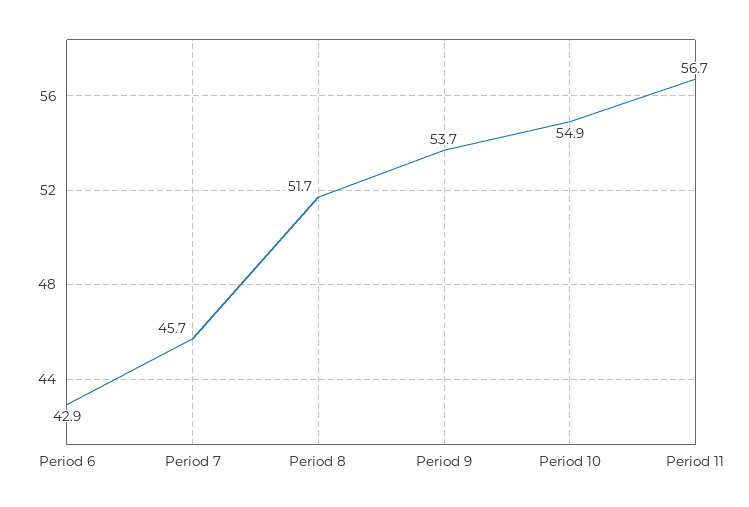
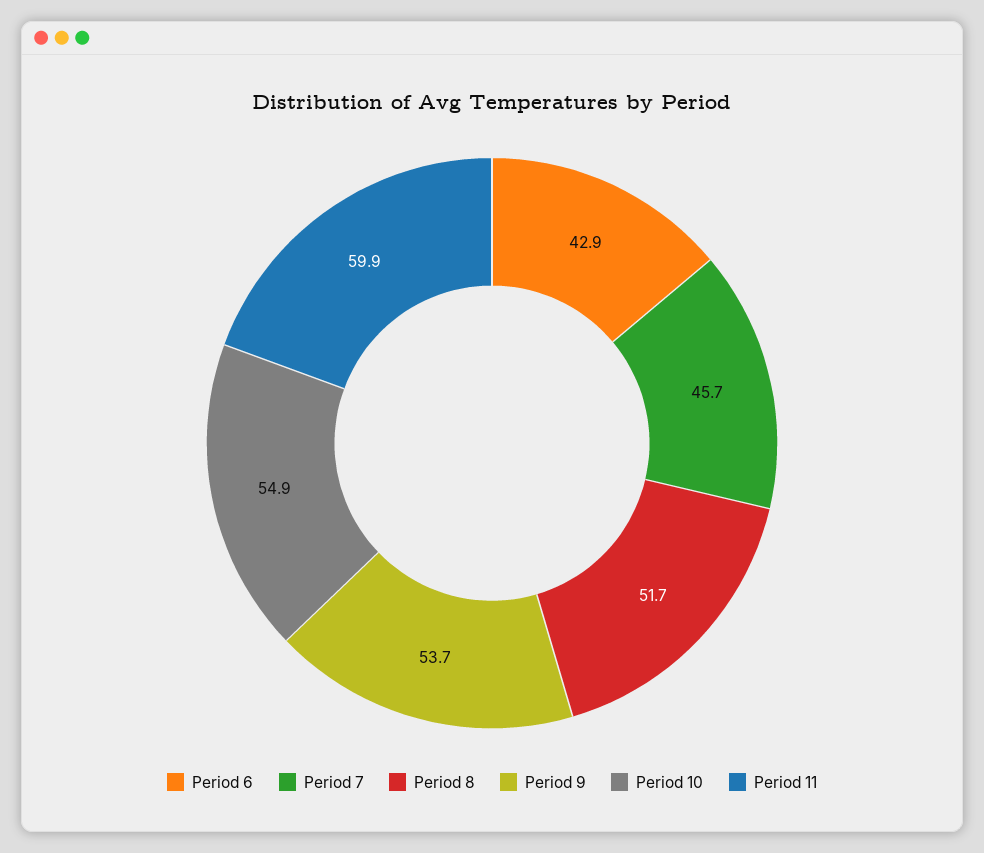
Period 11: 56.7 -> 59.9

